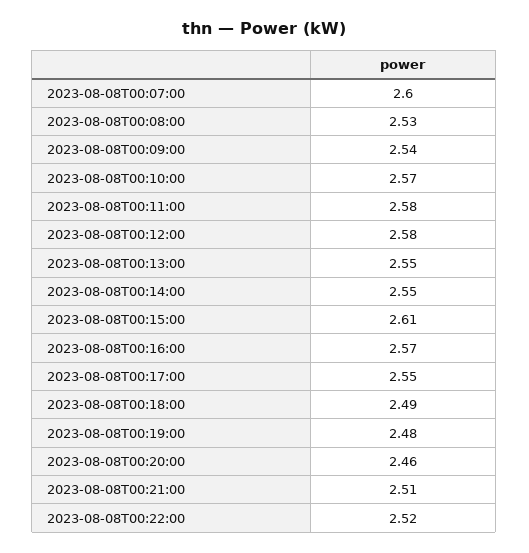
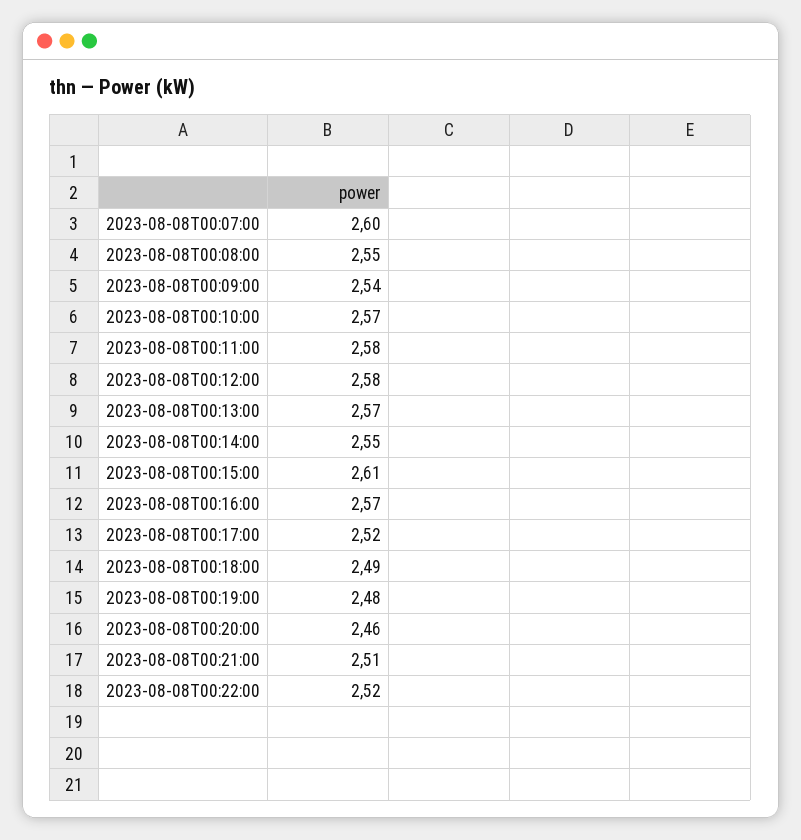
2023-08-08T00:08:00: 2.53 -> 2.55
2023-08-08T00:13:00: 2.55 -> 2.57
2023-08-08T00:17:00: 2.55 -> 2.52

